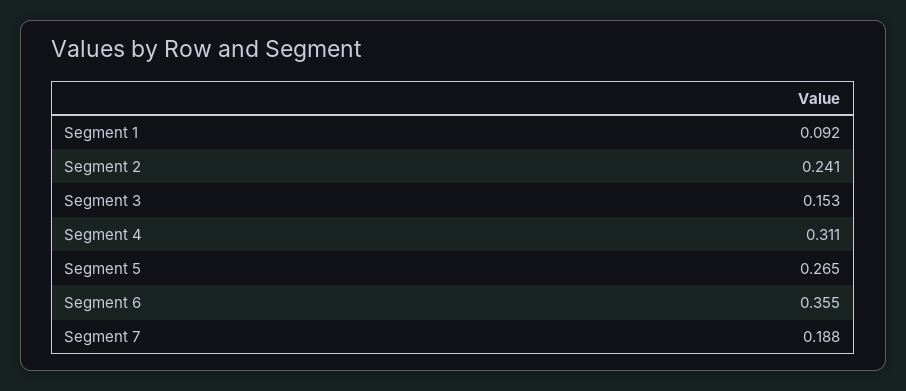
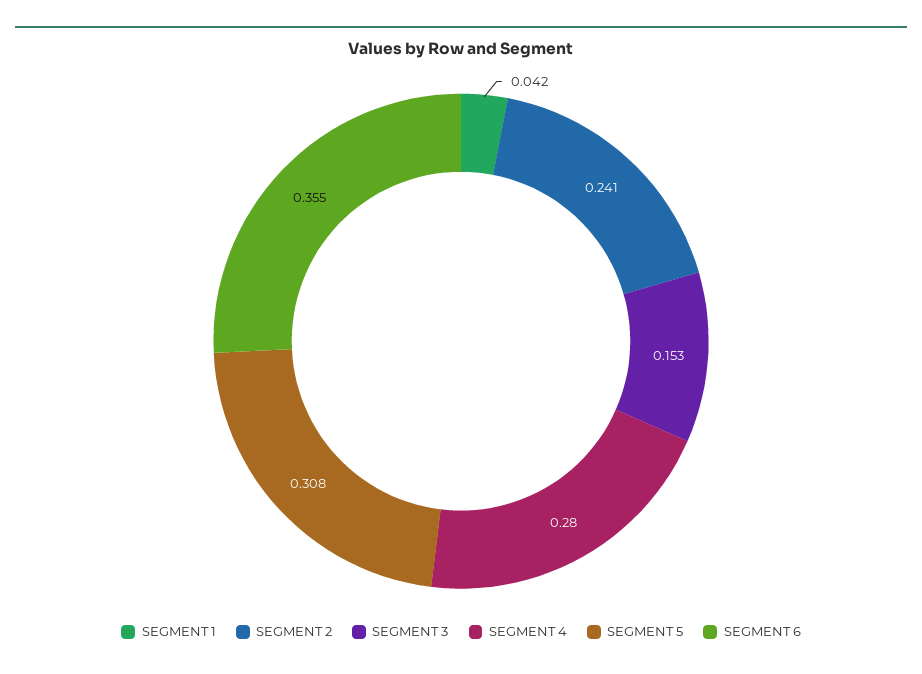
Segment 1: 0.092 -> 0.042
Segment 4: 0.311 -> 0.28
Segment 5: 0.265 -> 0.308
Segment 7: 0.188 -> none

